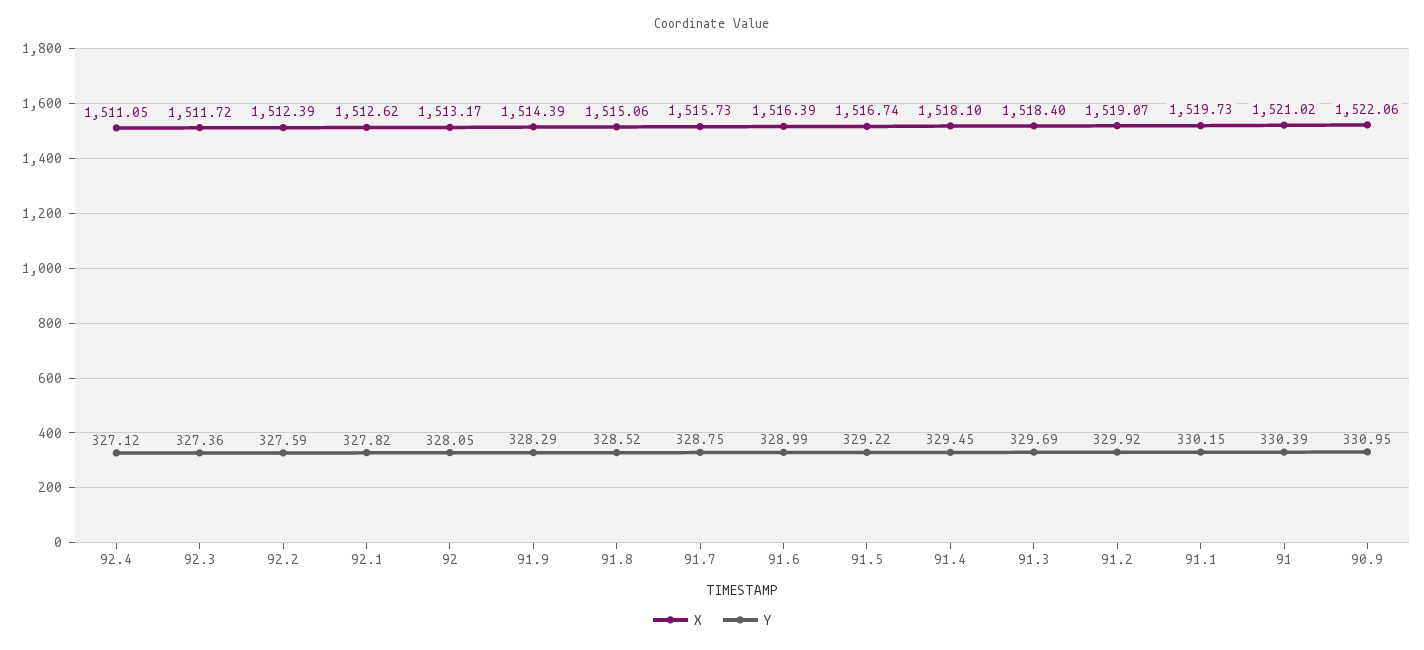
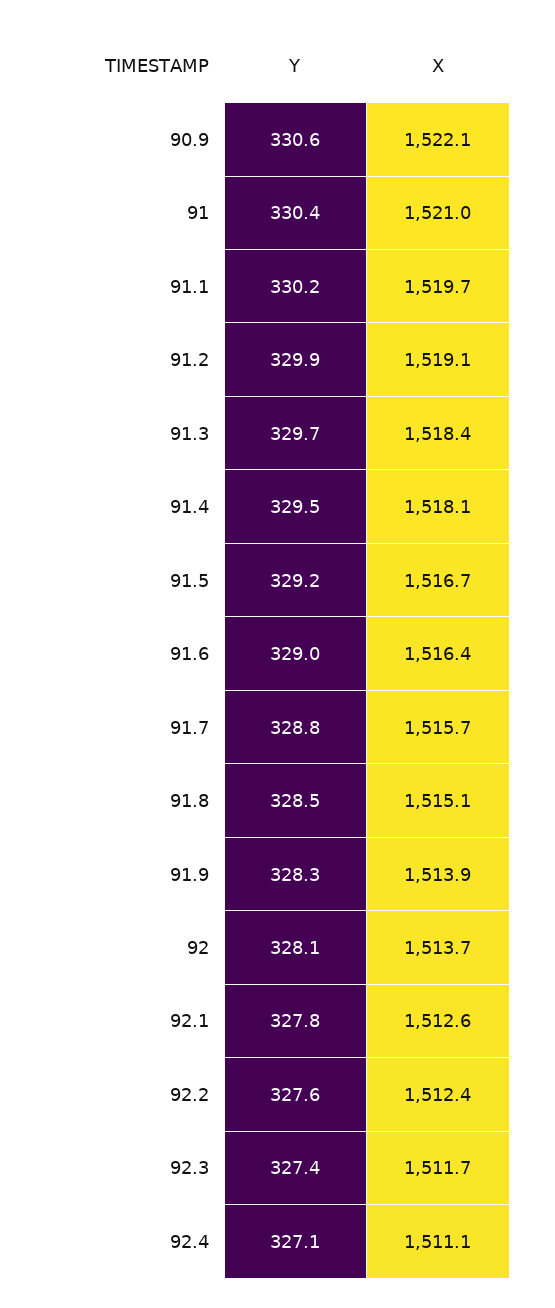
X, 92: 1513.17 -> 1513.7
X, 91.9: 1514.39 -> 1513.9
Y, 90.9: 330.95 -> 330.6

